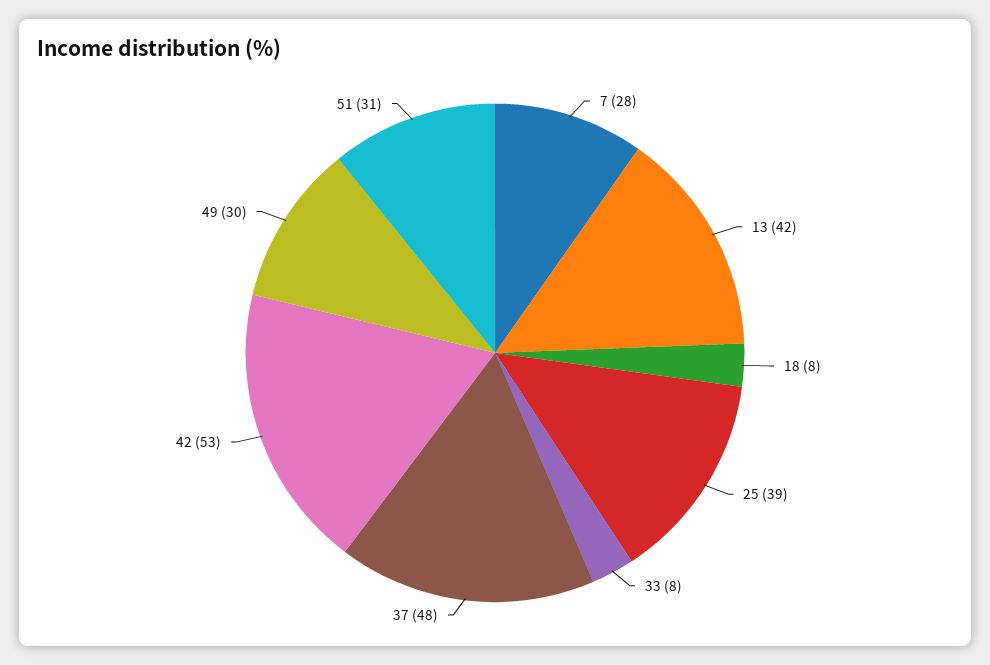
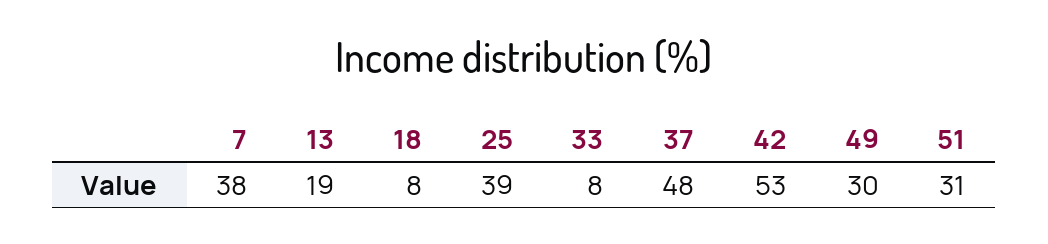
7: 28 -> 38
13: 42 -> 19

